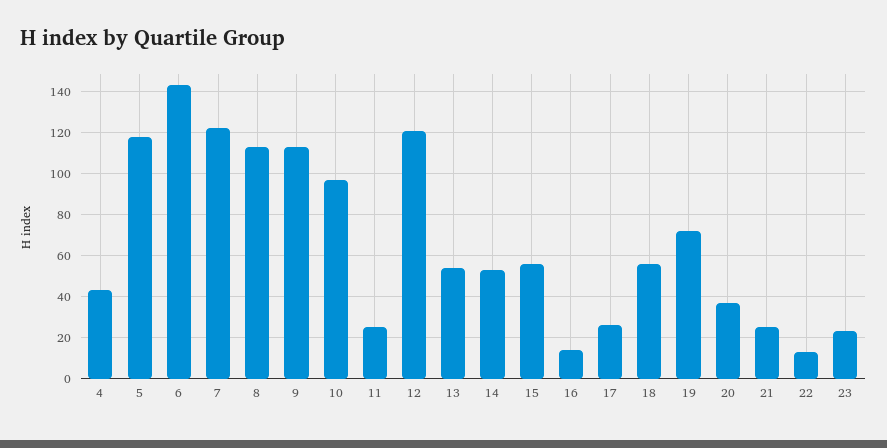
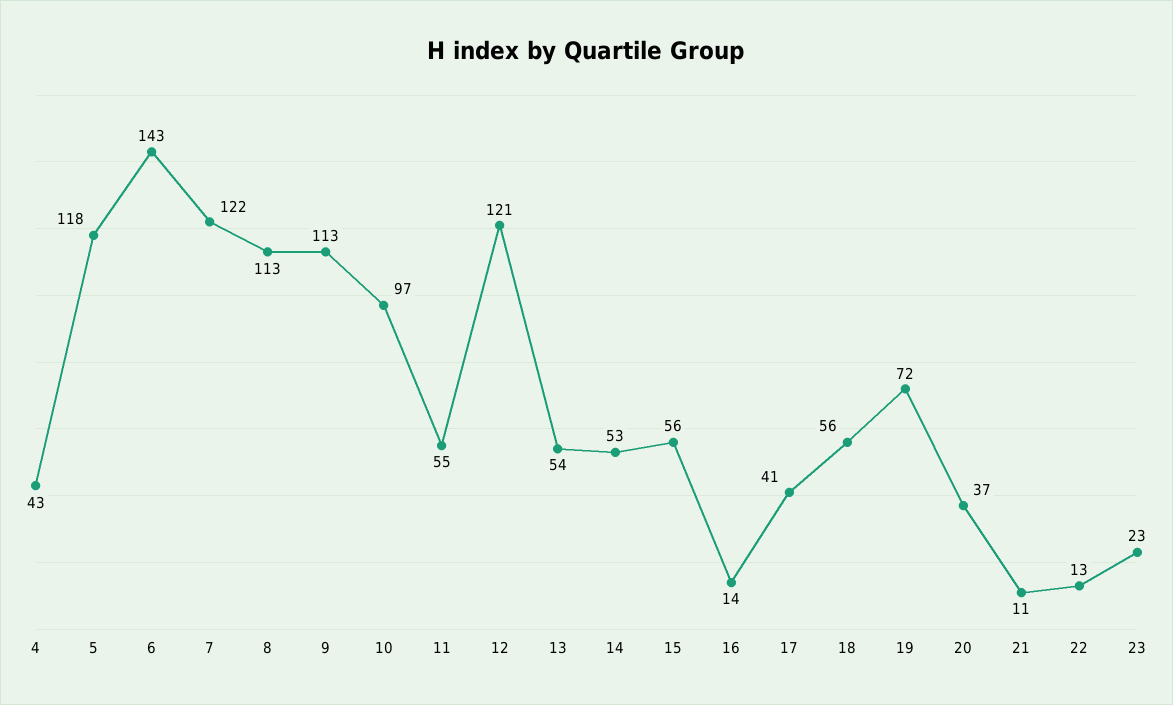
11: 25 -> 55
17: 25 -> 41
21: 25 -> 11

